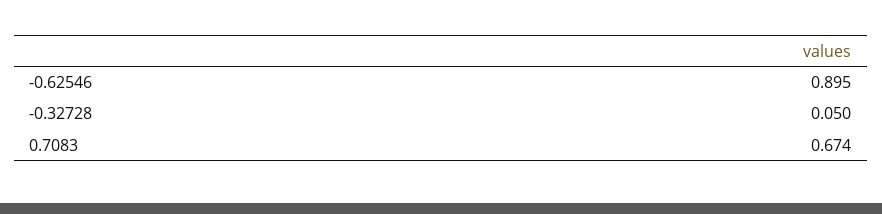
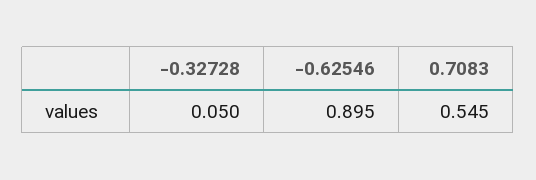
0.7083: 0.674 -> 0.545

